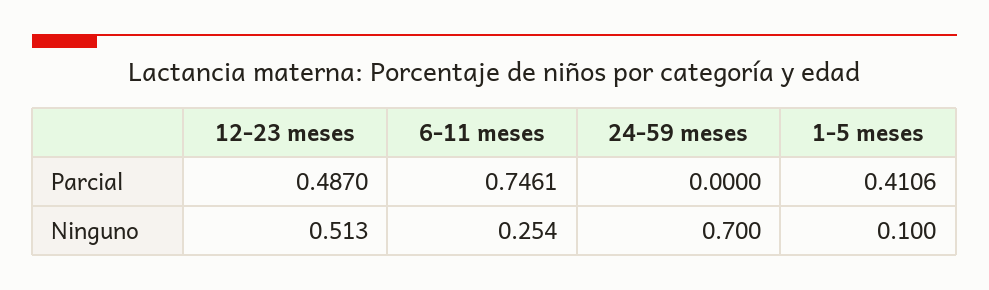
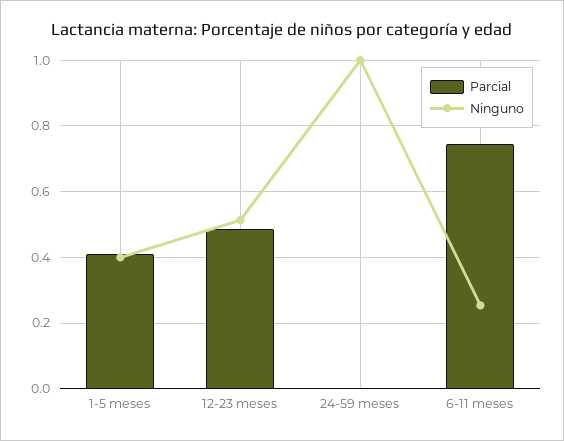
Ninguno, 24-59 meses: 0.7 -> 1
Ninguno, 1-5 meses: 0.1 -> 0.4

